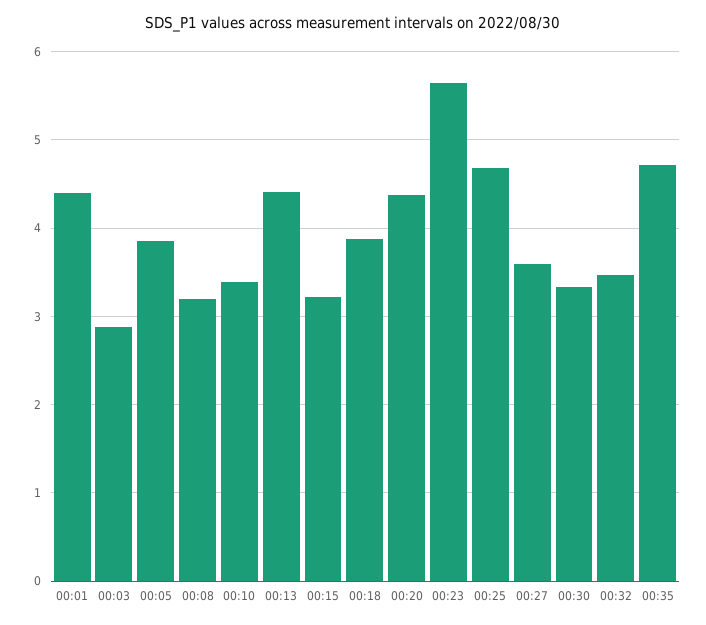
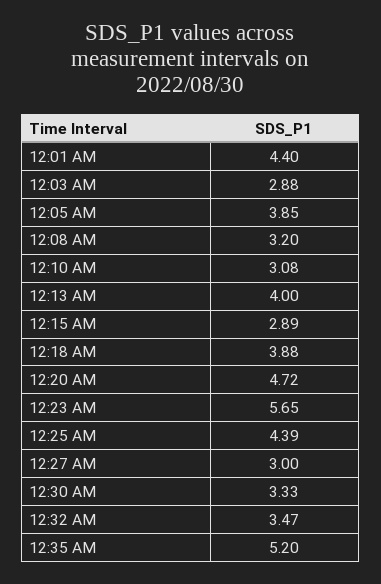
00:10: 3.4 -> 3.08
00:13: 4.4 -> 4
00:15: 3.2 -> 2.89
00:20: 4.4 -> 4.72
00:25: 4.7 -> 4.39
00:27: 3.6 -> 3
00:35: 4.7 -> 5.2

